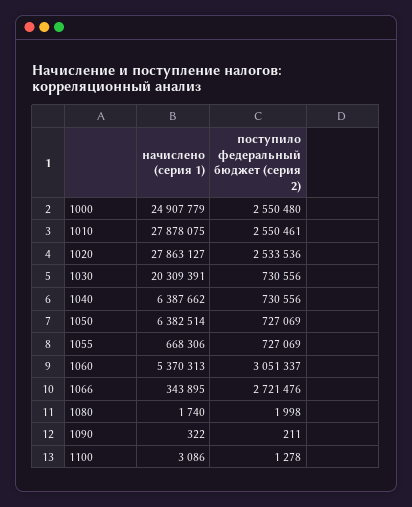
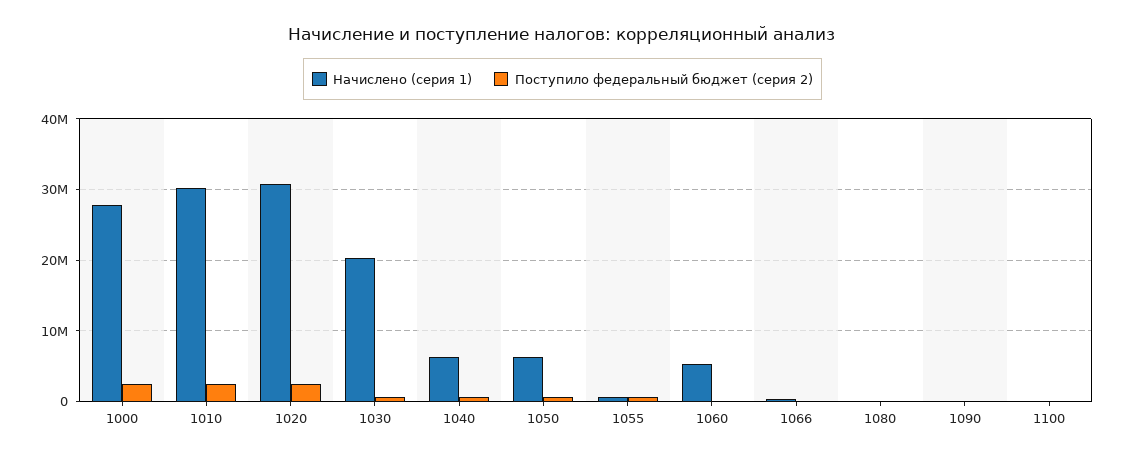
начислено (серия 1), 1000: 24907779 -> 28000000
начислено (серия 1), 1010: 27878075 -> 30000000
начислено (серия 1), 1020: 27863127 -> 31000000
поступило федеральный бюджет (серия 2), 1060: 3051337 -> 0
поступило федеральный бюджет (серия 2), 1066: 2721476 -> 0

